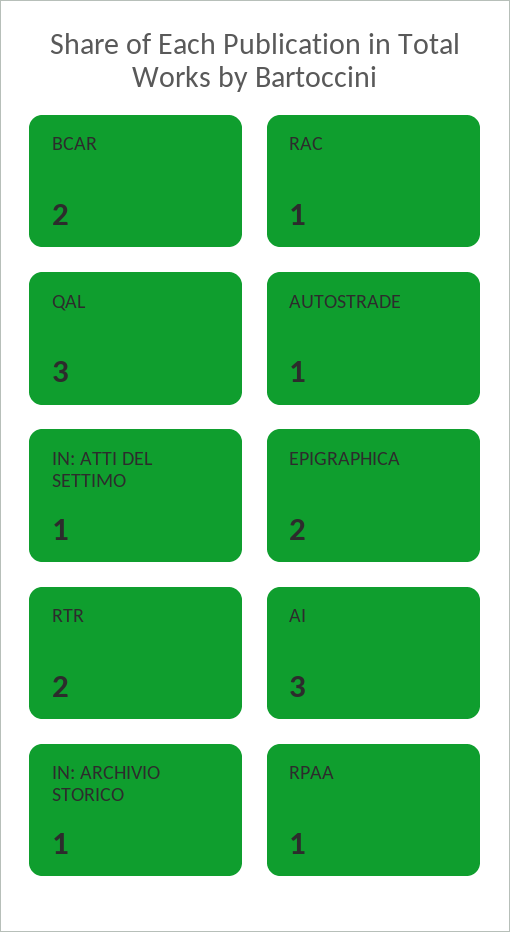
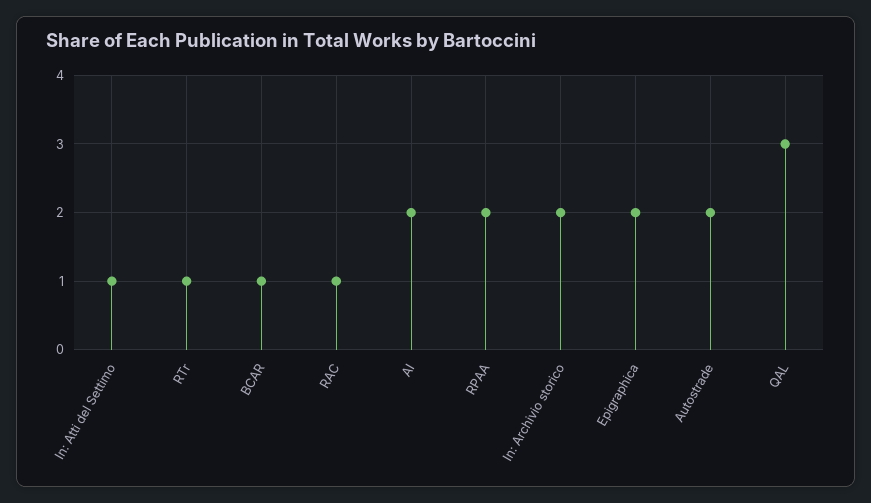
BCAR: 2 -> 1
AUTOSTRADE: 1 -> 2
RTR: 2 -> 1
AI: 3 -> 2
IN: ARCHIVIO STORICO: 1 -> 2
RPAA: 1 -> 2

